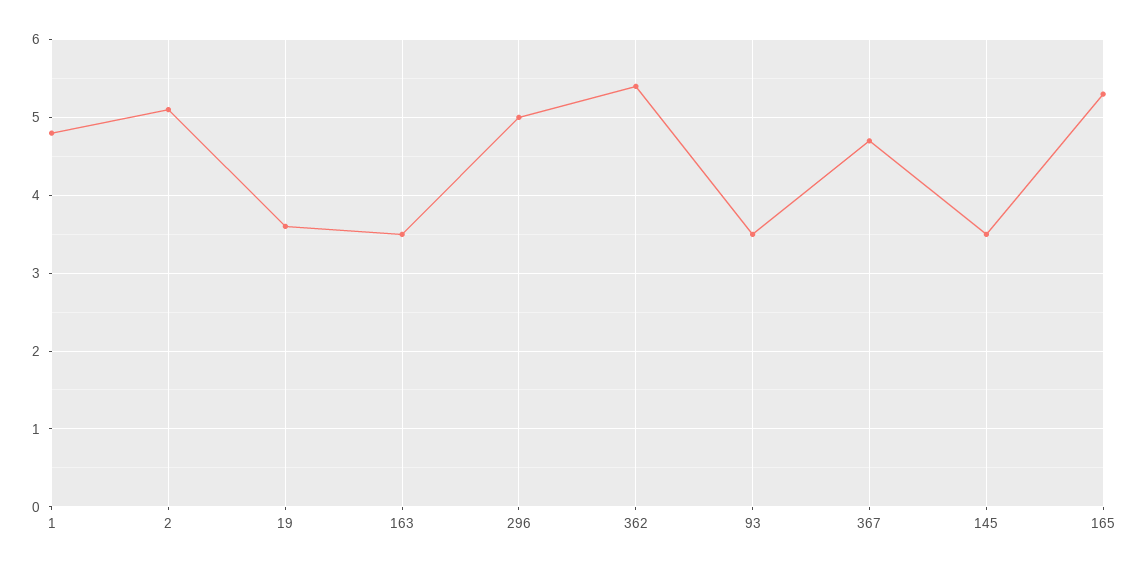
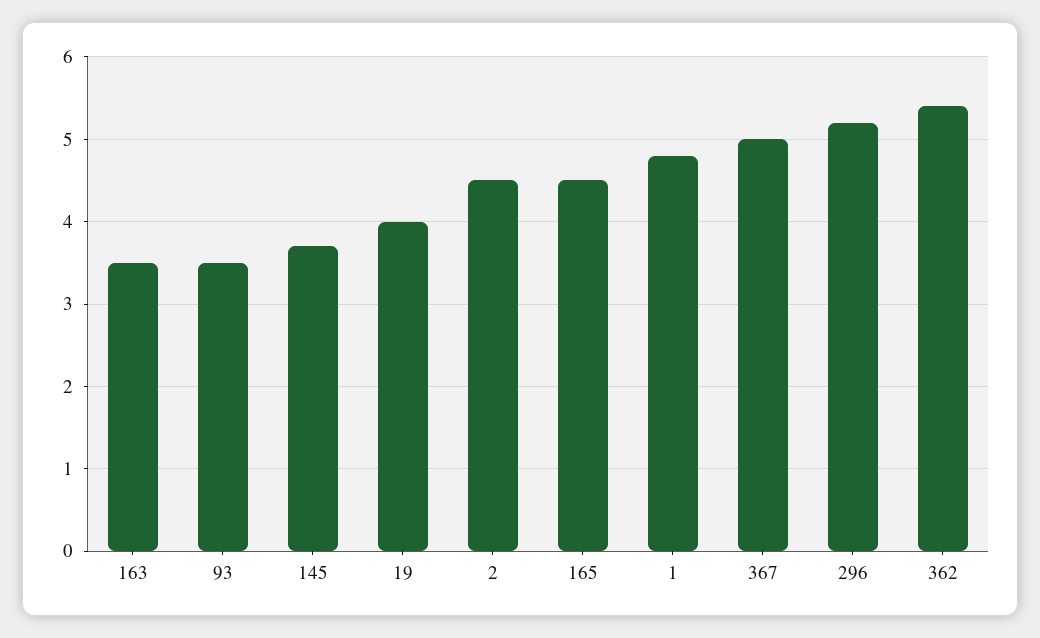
2: 5.1 -> 4.5
19: 3.6 -> 4
296: 5 -> 5.2
367: 4.7 -> 5
145: 3.5 -> 3.7
165: 5.3 -> 4.5

